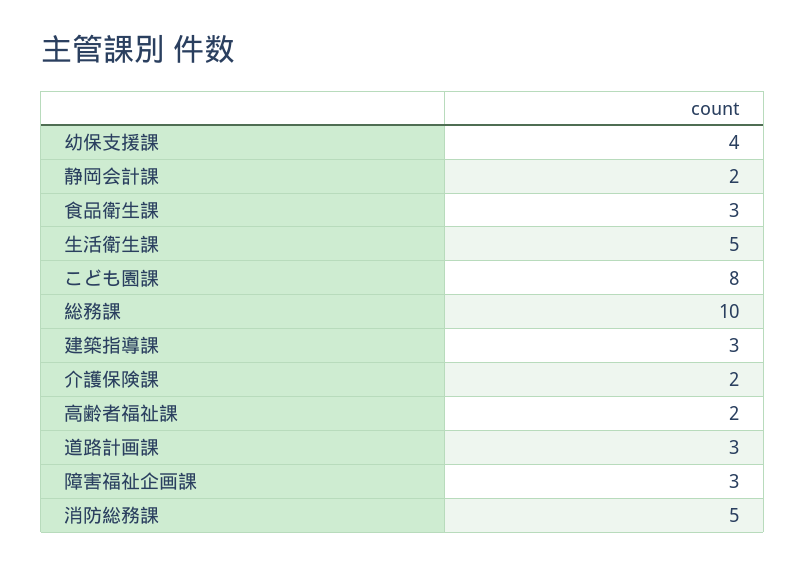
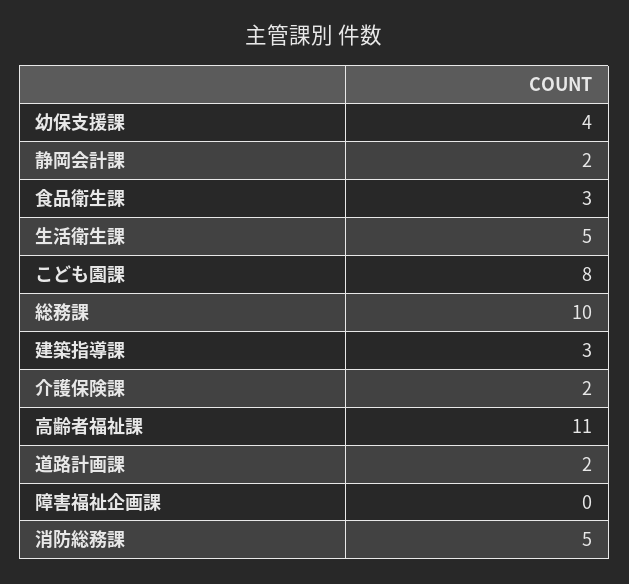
高齢者福祉課: 2 -> 11
道路計画課: 3 -> 2
障害福祉企画課: 3 -> 0

